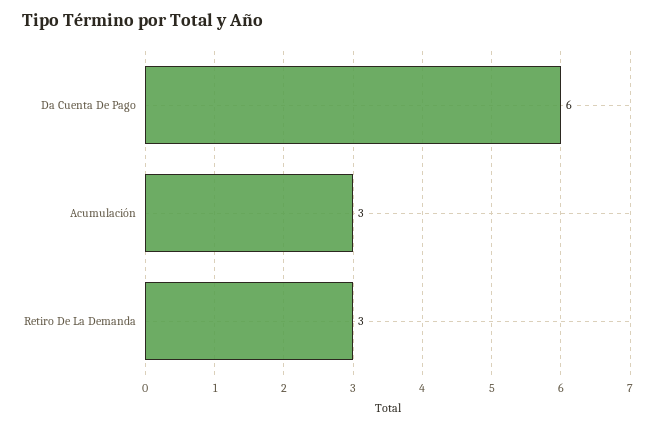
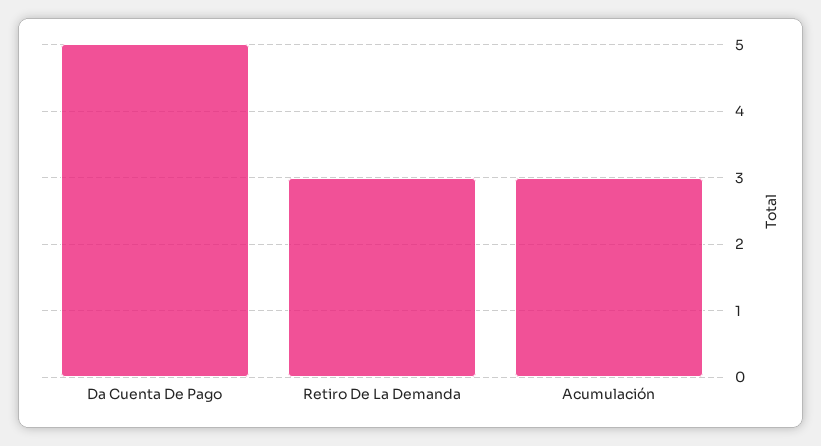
Da Cuenta De Pago: 6 -> 5

